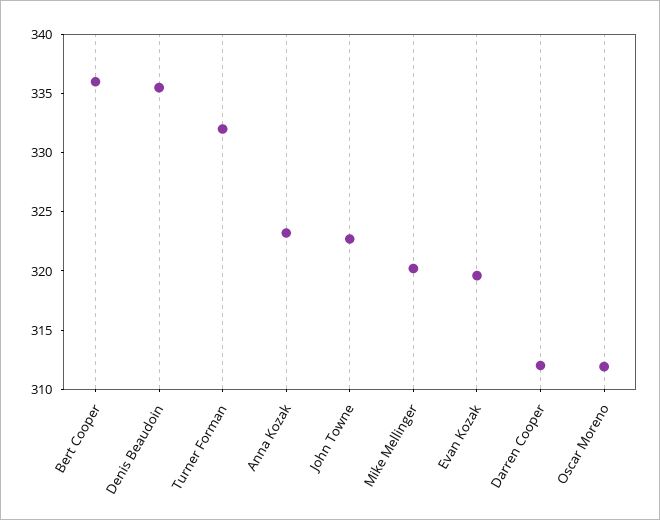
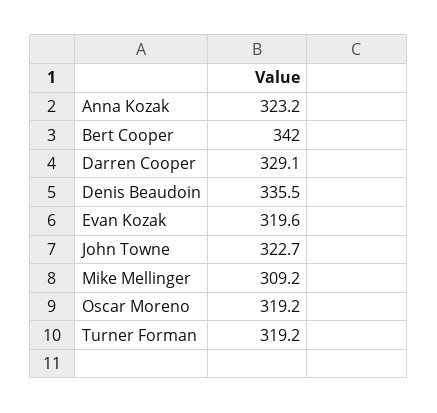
Bert Cooper: 336 -> 342
Turner Forman: 332 -> 319.2
Mike Mellinger: 320 -> 309.2
Darren Cooper: 312 -> 329.1
Oscar Moreno: 312 -> 319.2

